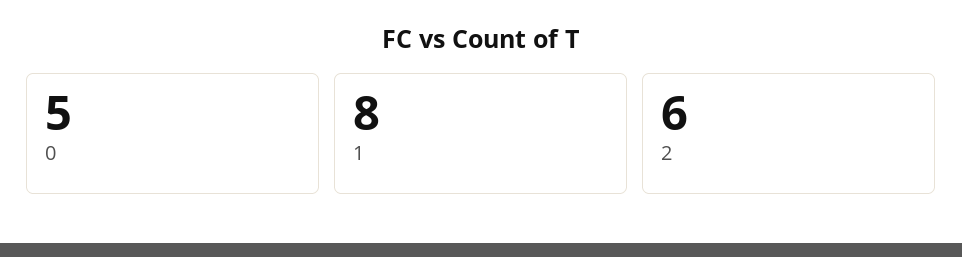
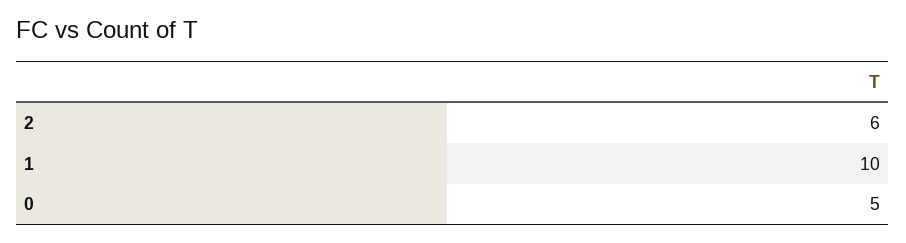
1: 8 -> 10

